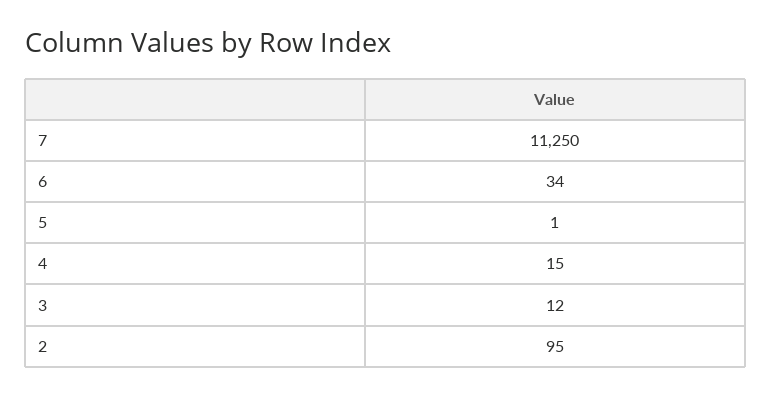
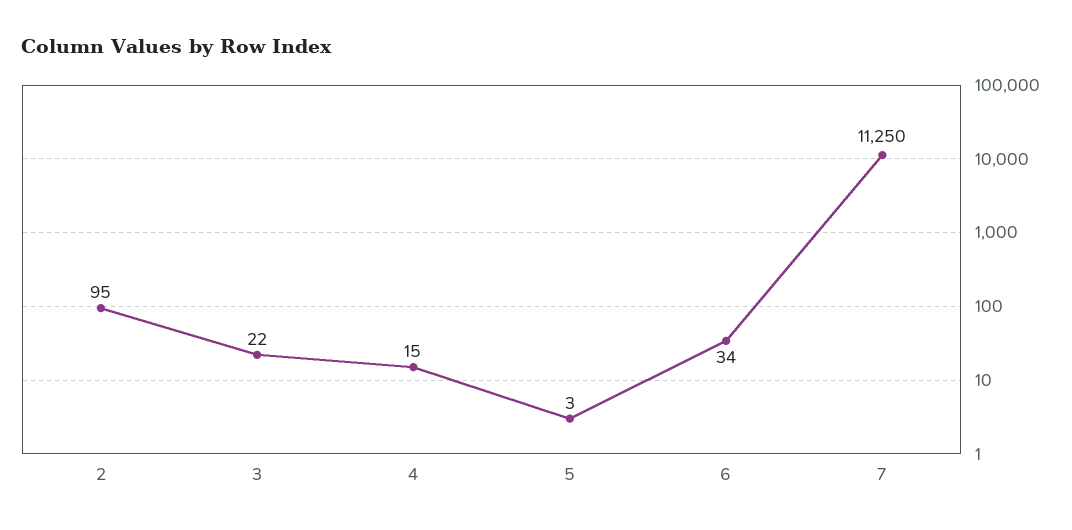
5: 1 -> 3
3: 12 -> 22

